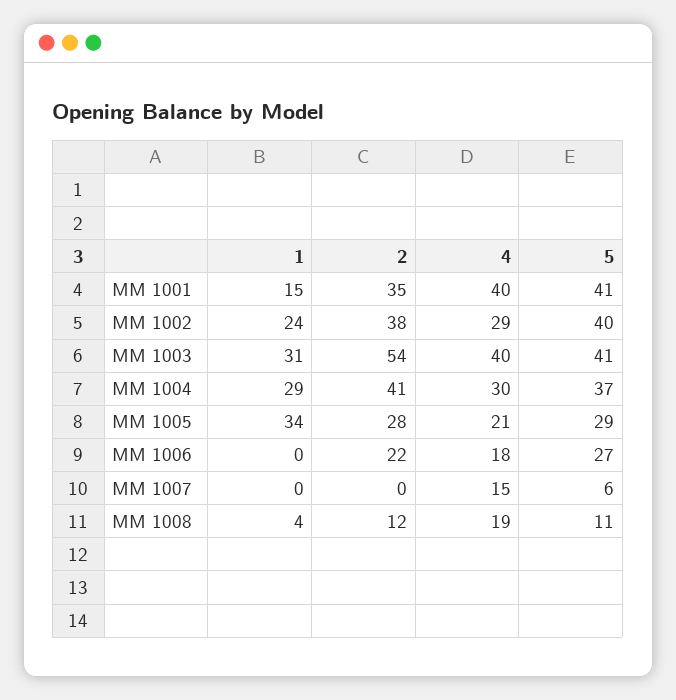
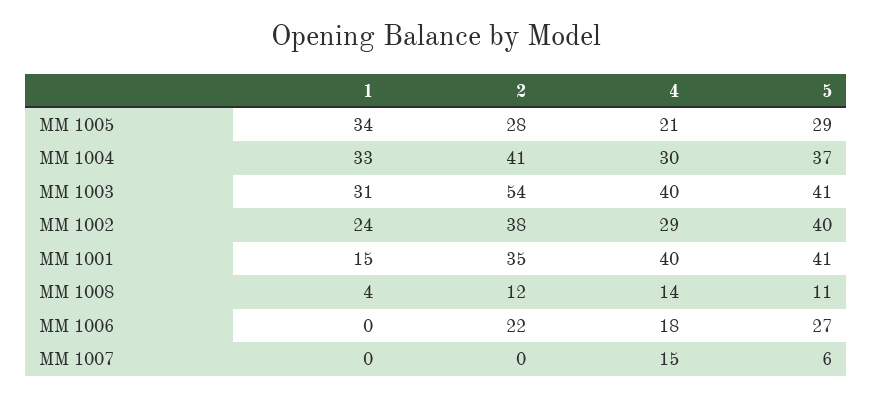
1, MM 1004: 29 -> 33
4, MM 1008: 19 -> 14

